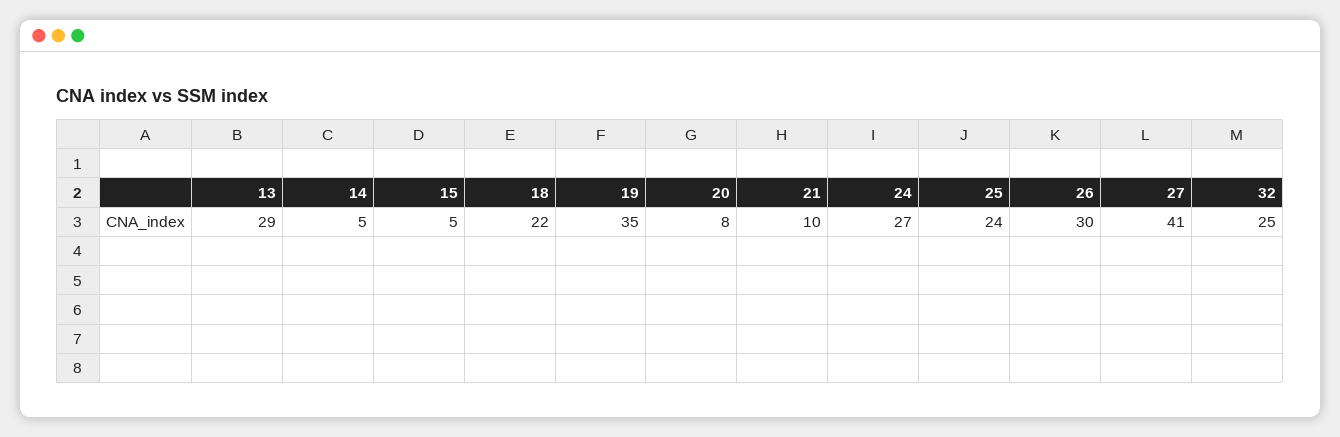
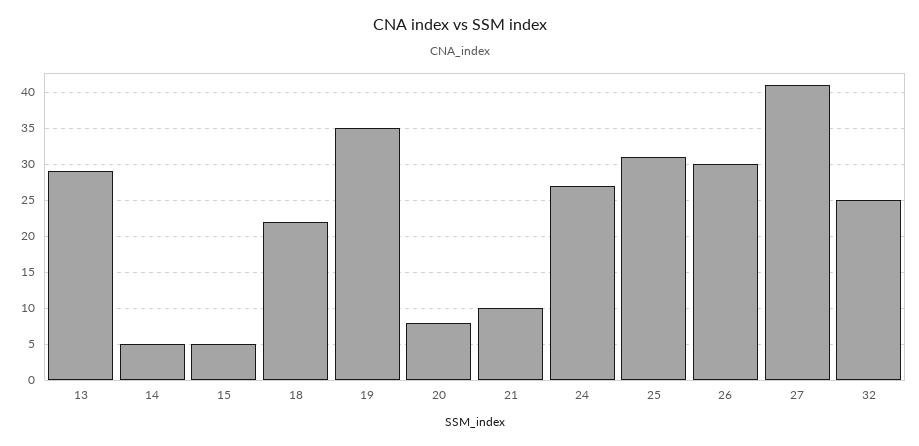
25: 24 -> 31

